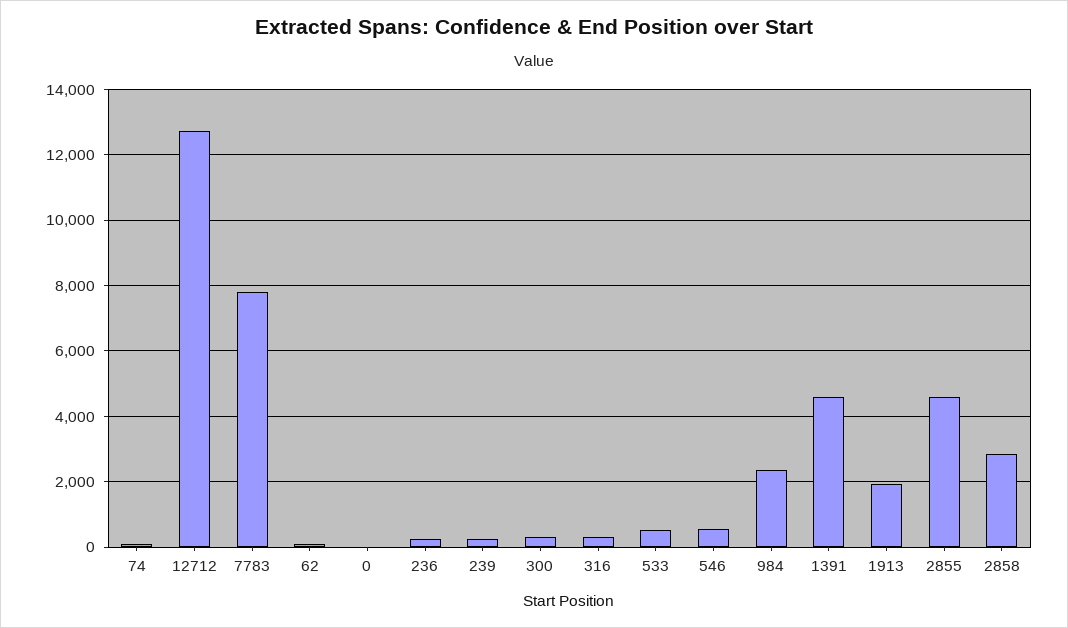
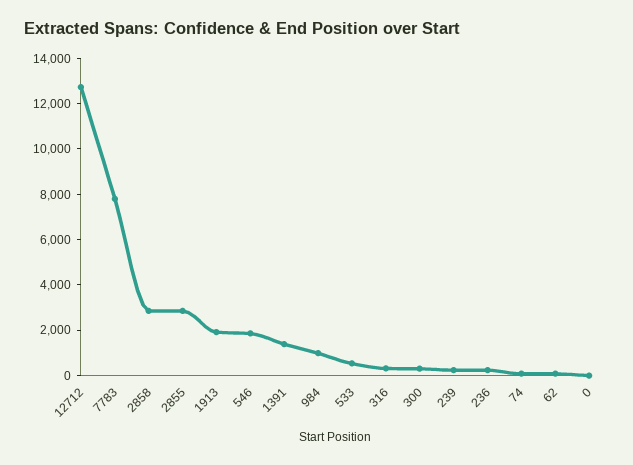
546: 600 -> 2000
984: 2400 -> 1000
1391: 4600 -> 1500
2855: 4600 -> 3000

